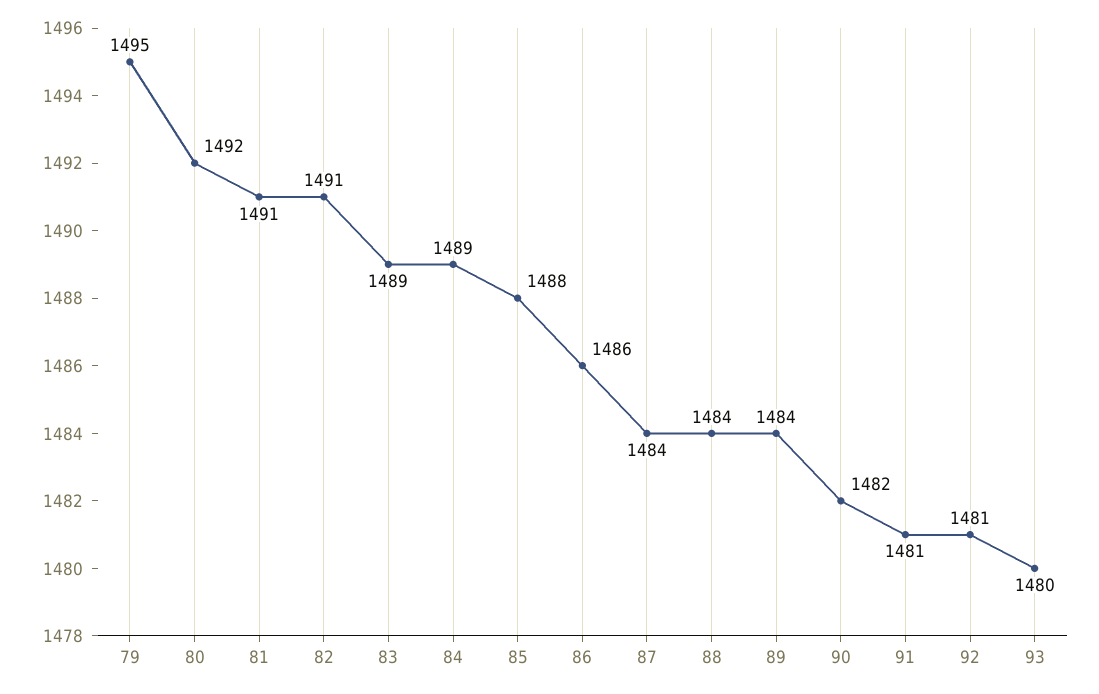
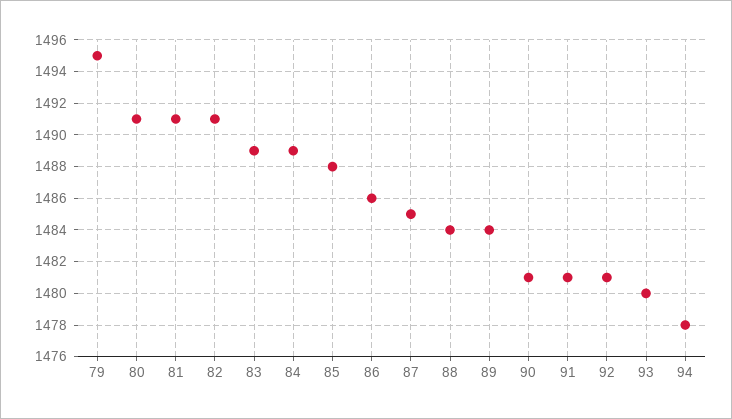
80: 1492 -> 1491
87: 1484 -> 1485
90: 1482 -> 1481
94: none -> 1478

